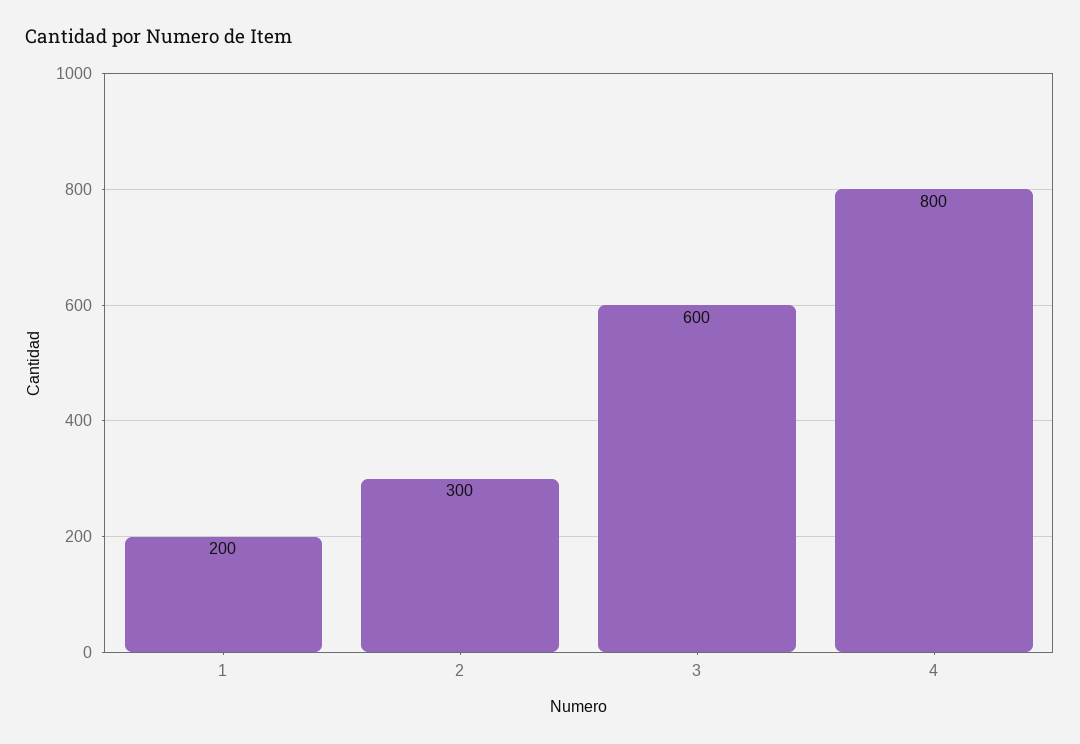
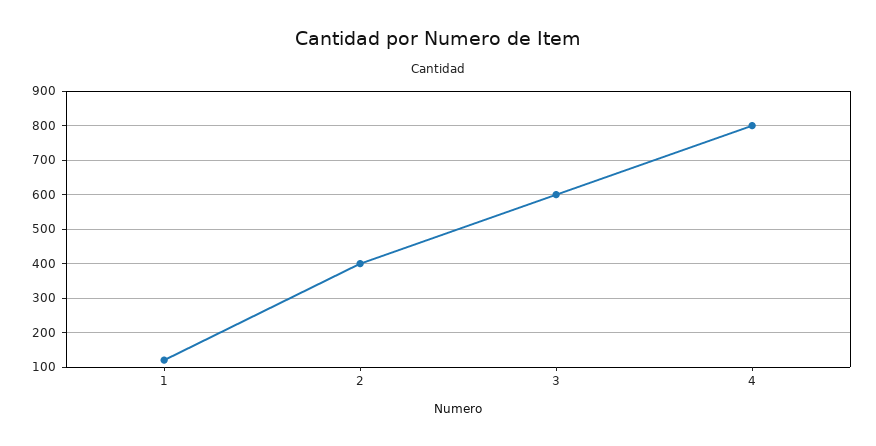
1: 200 -> 120
2: 300 -> 400

